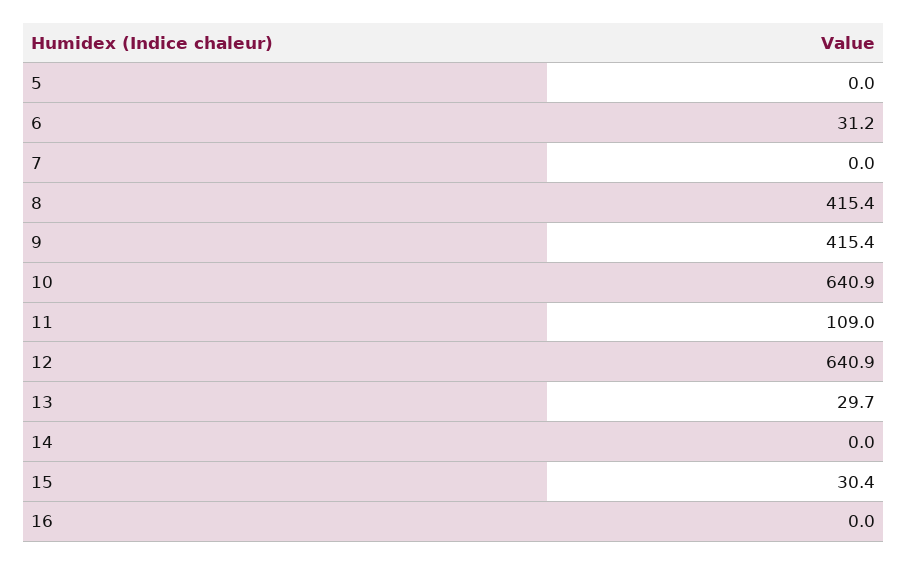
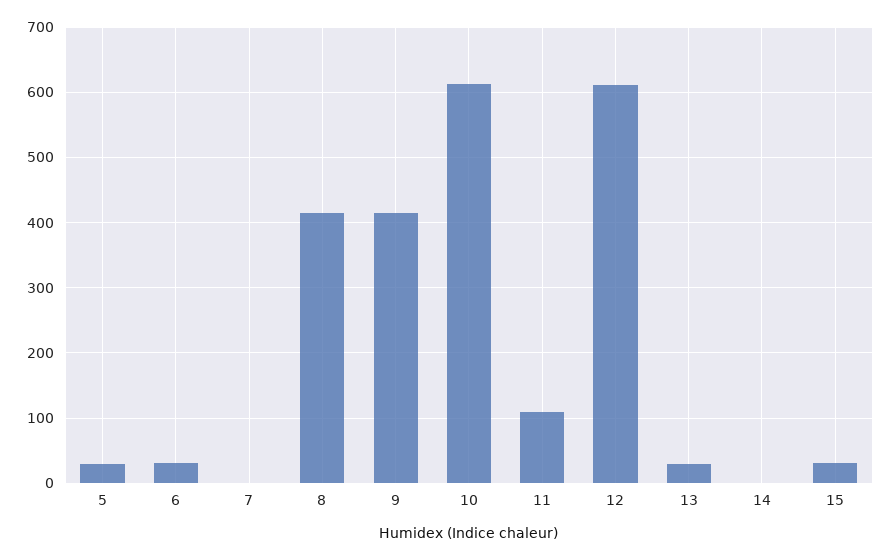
5: 0 -> 30
10: 640.9 -> 610
12: 640.9 -> 610
16: 0 -> none

